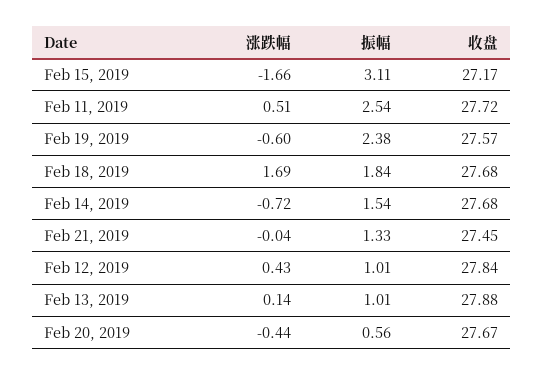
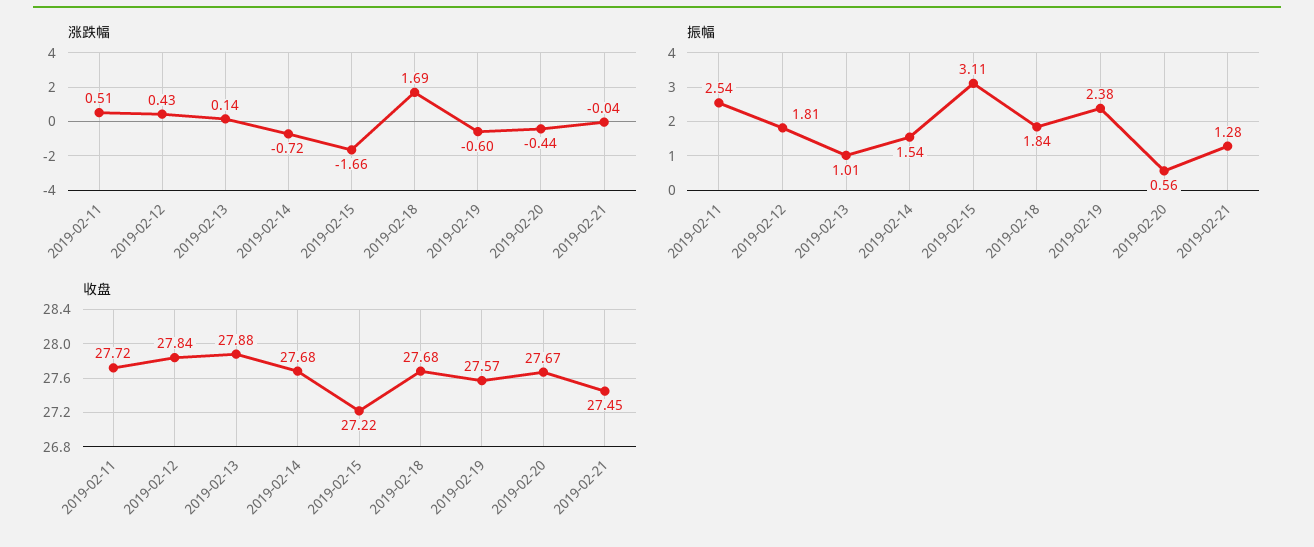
收盘, Feb 15, 2019: 27.17 -> 27.22
振幅, Feb 21, 2019: 1.33 -> 1.28
振幅, Feb 12, 2019: 1.01 -> 1.81

